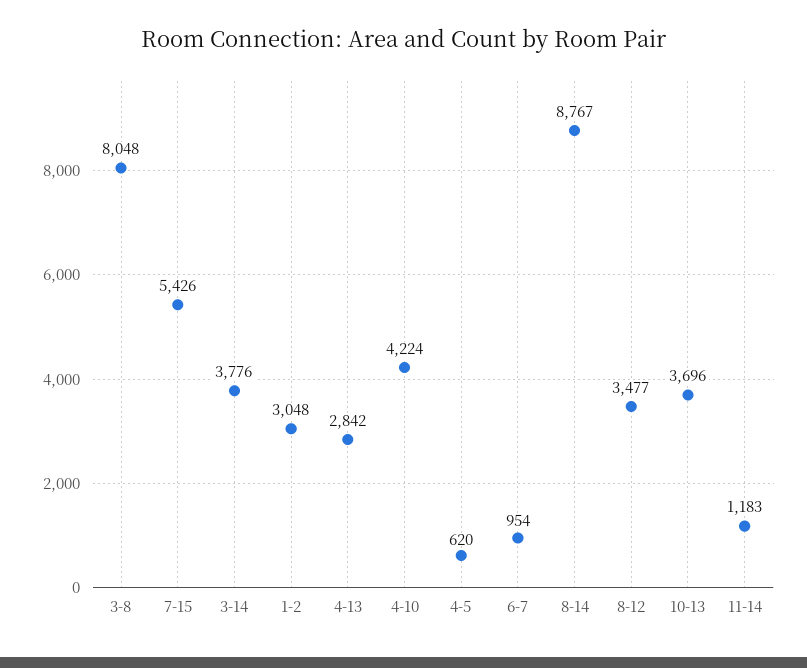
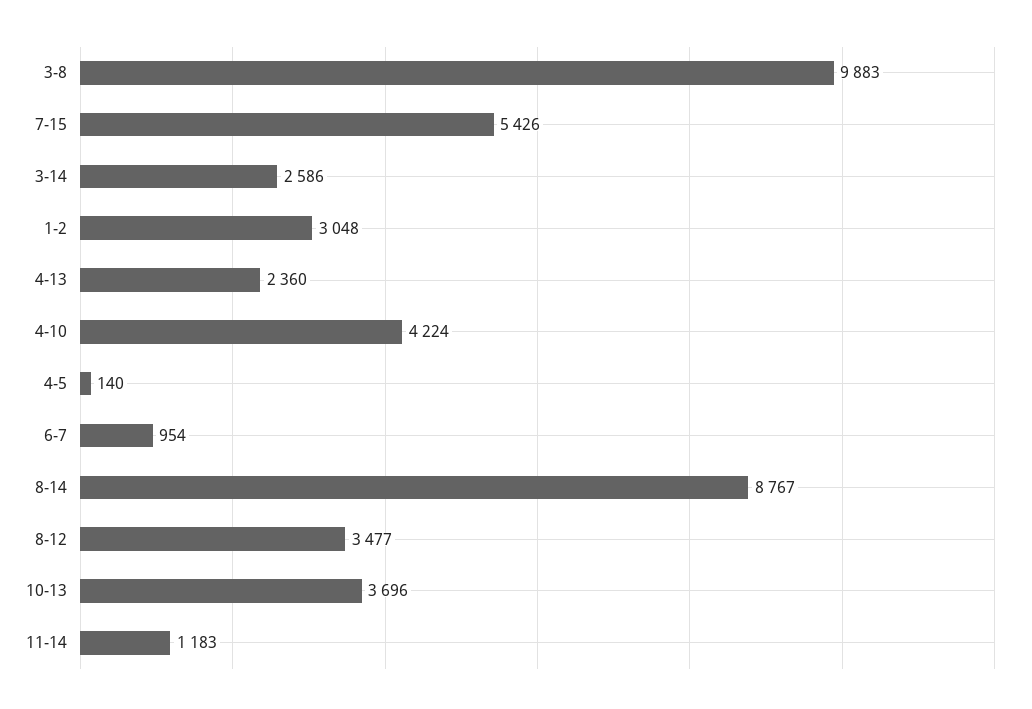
3-8: 8048 -> 9883
3-14: 3776 -> 2586
4-13: 2842 -> 2360
4-5: 620 -> 140

